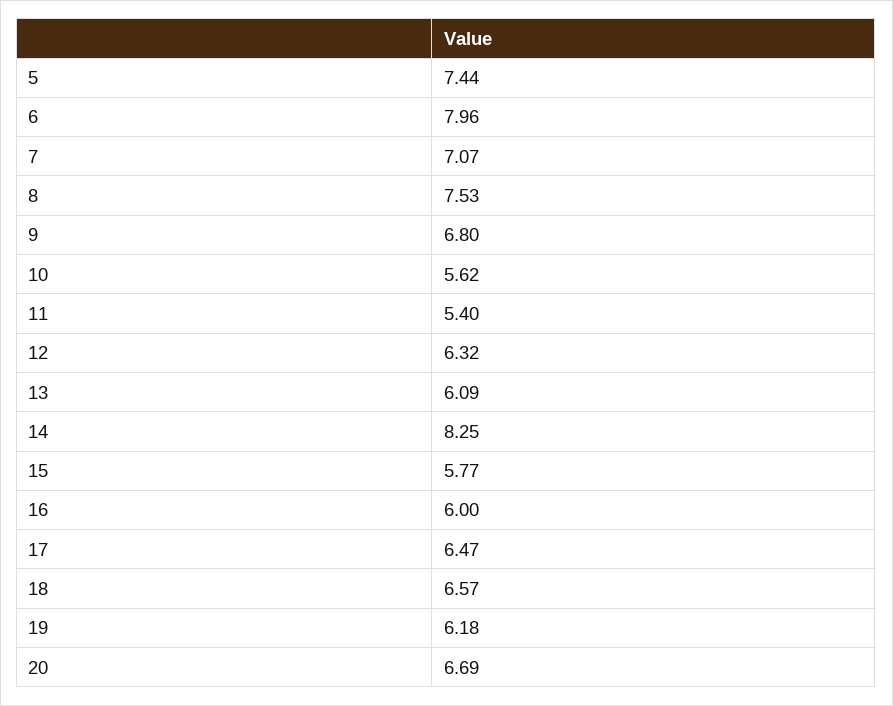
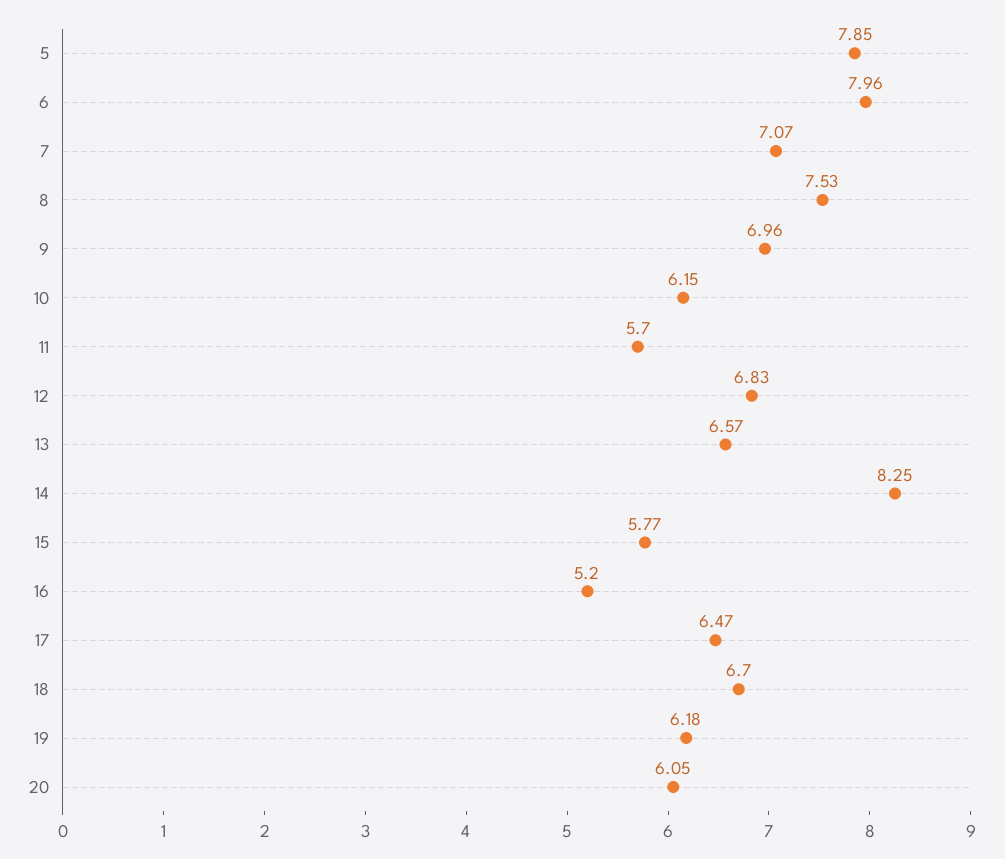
5: 7.44 -> 7.85
9: 6.8 -> 6.96
10: 5.62 -> 6.15
11: 5.4 -> 5.7
12: 6.32 -> 6.83
13: 6.09 -> 6.57
16: 6 -> 5.2
18: 6.57 -> 6.7
20: 6.69 -> 6.05

